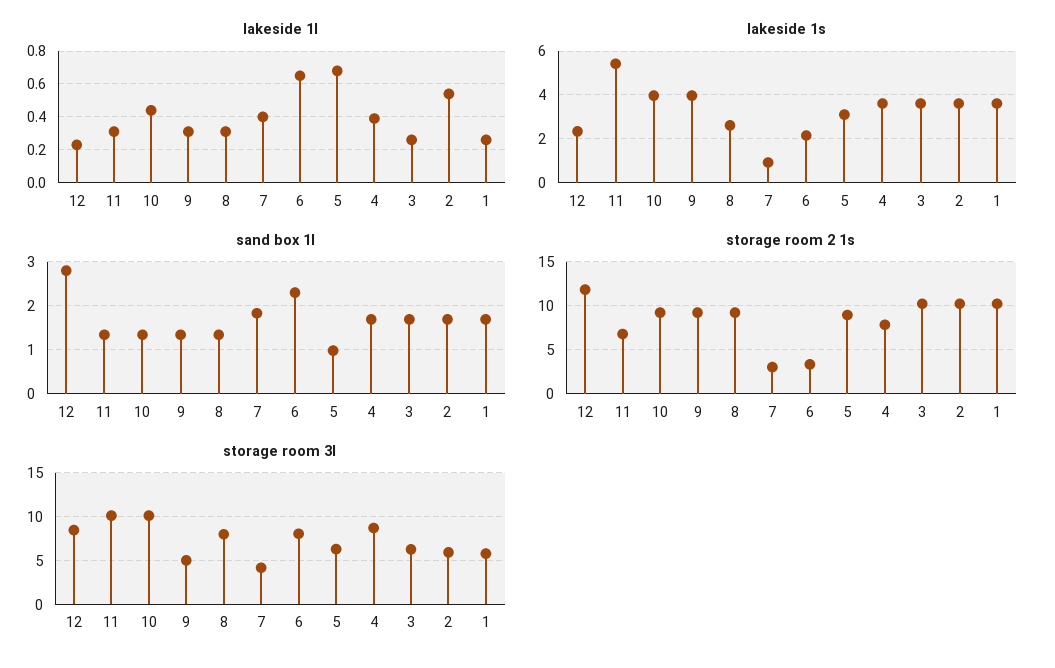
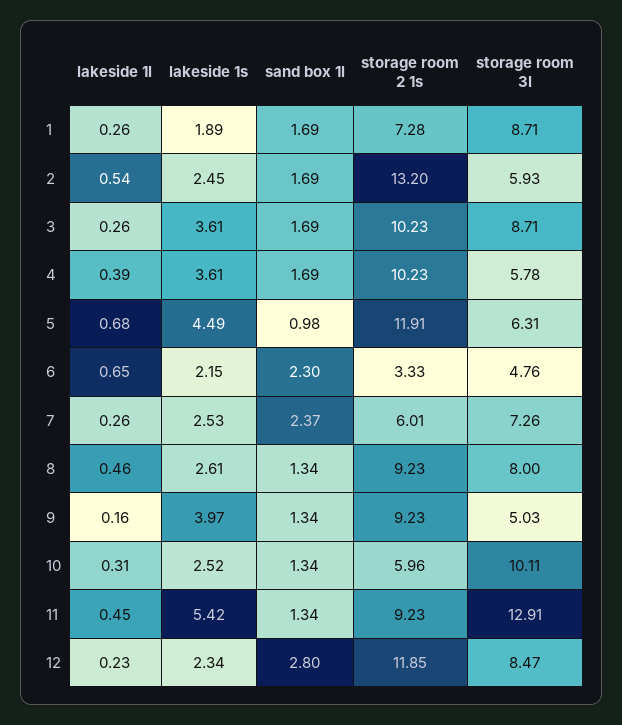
lakeside 1l, 11: 0.3 -> 0.45
lakeside 1l, 10: 0.45 -> 0.31
lakeside 1l, 9: 0.3 -> 0.16
lakeside 1l, 8: 0.3 -> 0.46
lakeside 1l, 7: 0.4 -> 0.26
lakeside 1s, 10: 4 -> 2.52
lakeside 1s, 7: 1 -> 2.53
lakeside 1s, 5: 3 -> 4.49
lakeside 1s, 2: 3.5 -> 2.45
lakeside 1s, 1: 3.5 -> 1.89
sand box 1l, 7: 1.8 -> 2.37
storage room 2 1s, 11: 7 -> 9.23
storage room 2 1s, 10: 9 -> 5.96
storage room 2 1s, 7: 3 -> 6.01
storage room 2 1s, 5: 9 -> 11.91
storage room 2 1s, 4: 8 -> 10.23
storage room 2 1s, 2: 10 -> 13.2
storage room 2 1s, 1: 10 -> 7.28
storage room 3l, 11: 10 -> 12.91
storage room 3l, 7: 4 -> 7.26
storage room 3l, 6: 8 -> 4.76
storage room 3l, 4: 9 -> 5.78
storage room 3l, 3: 6 -> 8.71
storage room 3l, 1: 6 -> 8.71

